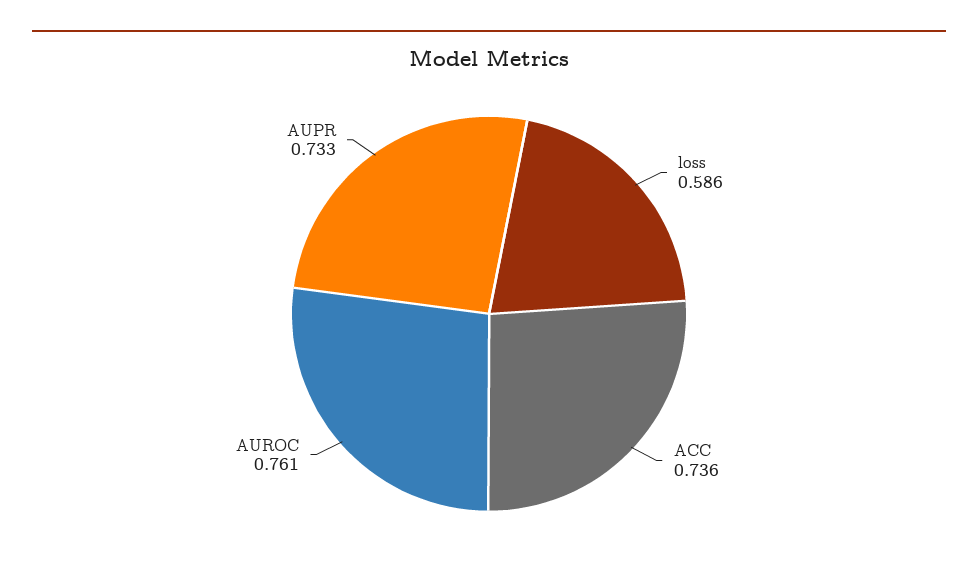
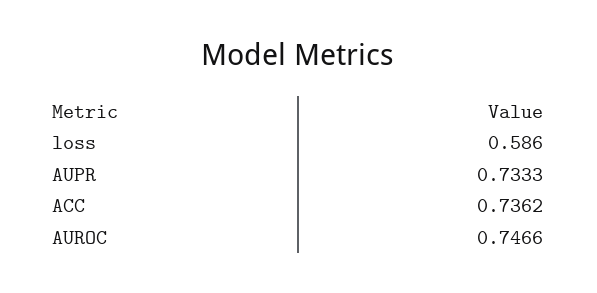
AUROC: 0.761 -> 0.7466

